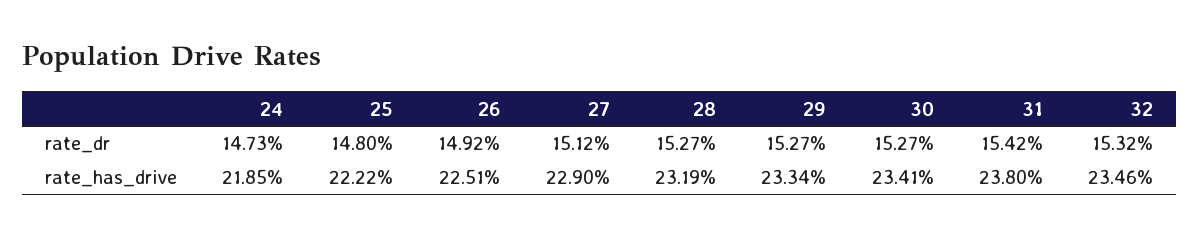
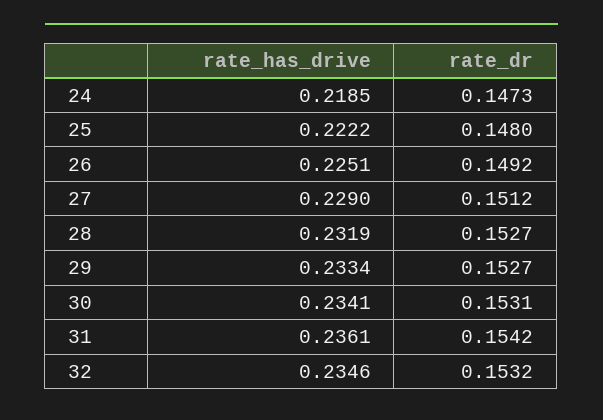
30, rate_dr: 0.1527 -> 0.1531
31, rate_has_drive: 0.238 -> 0.2361

